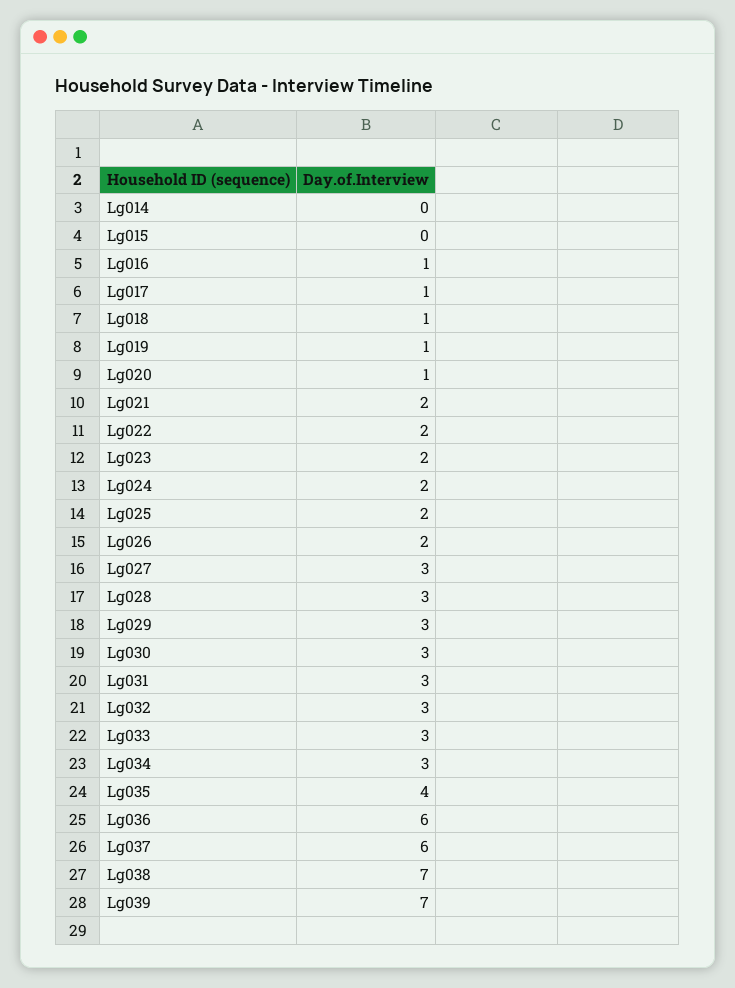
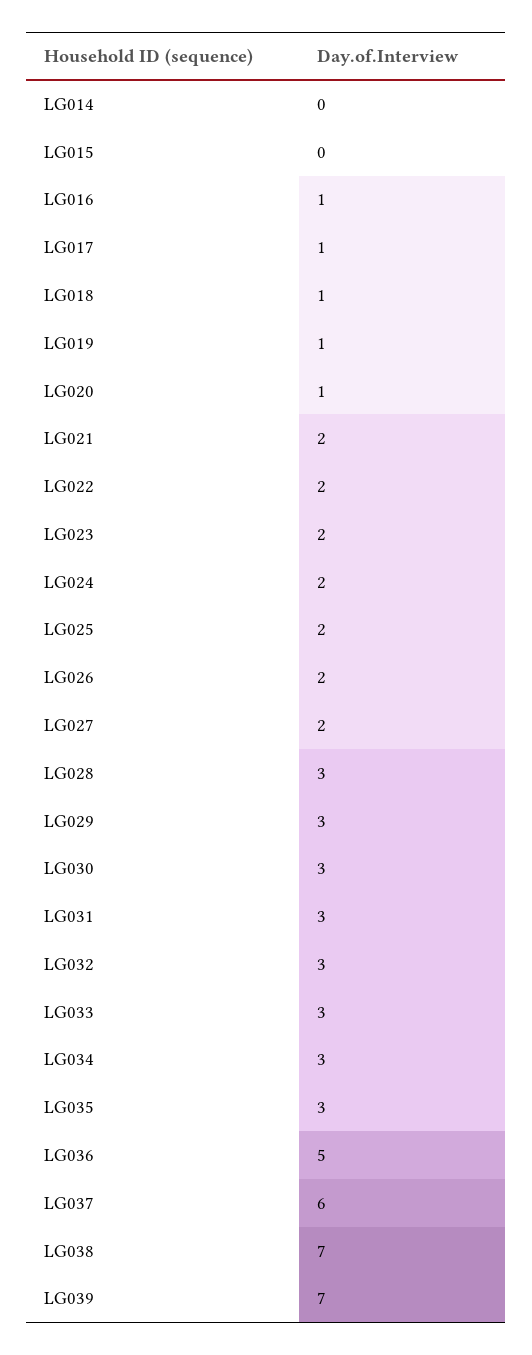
Lg027: 3 -> 2
Lg035: 4 -> 3
Lg036: 6 -> 5

